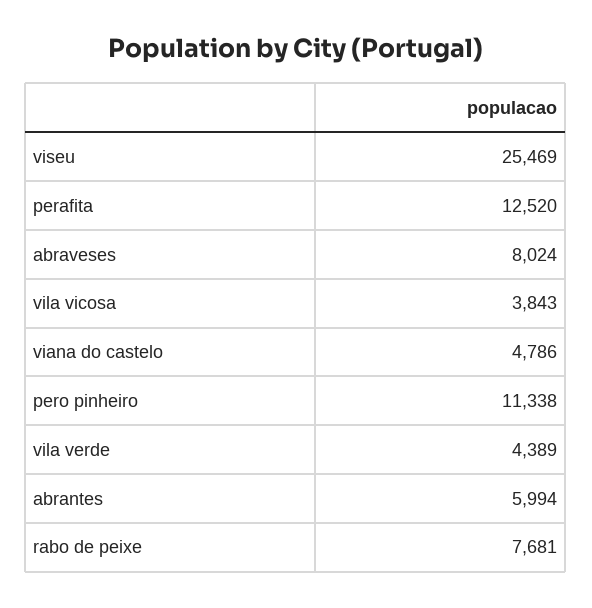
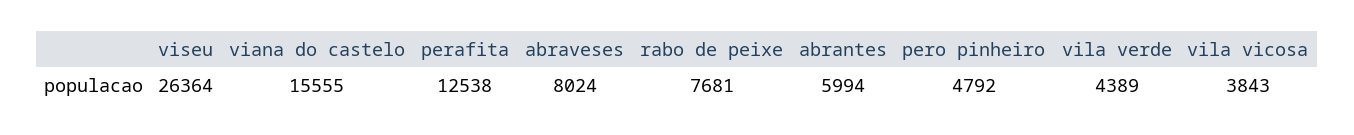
viseu: 25469 -> 26364
perafita: 12520 -> 12538
viana do castelo: 4786 -> 15555
pero pinheiro: 11338 -> 4792

